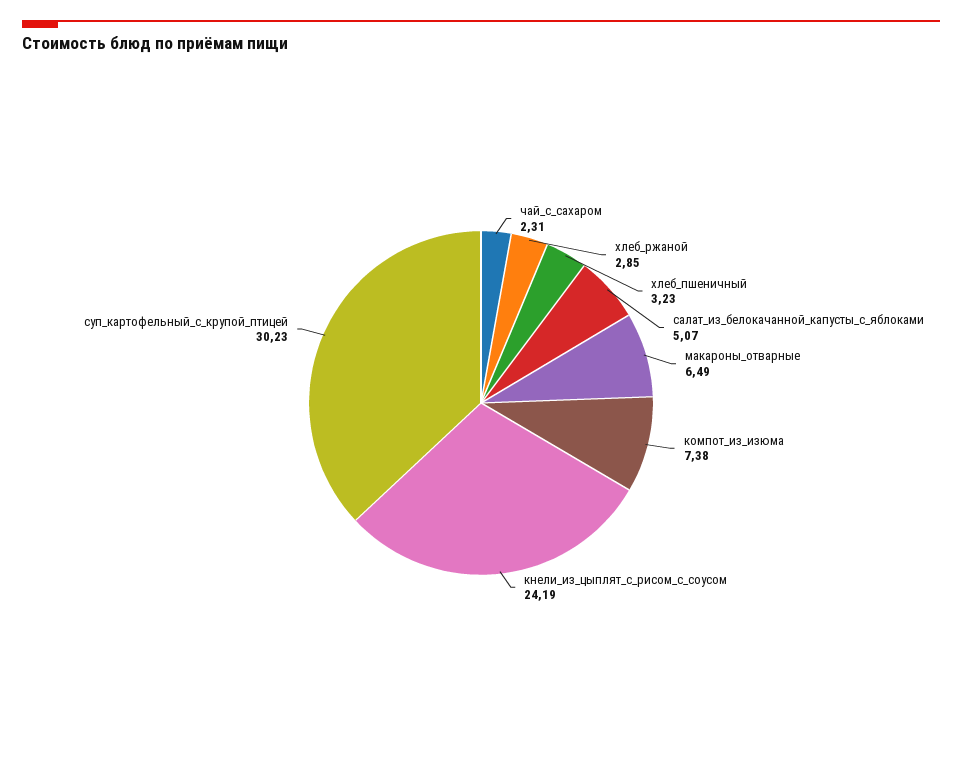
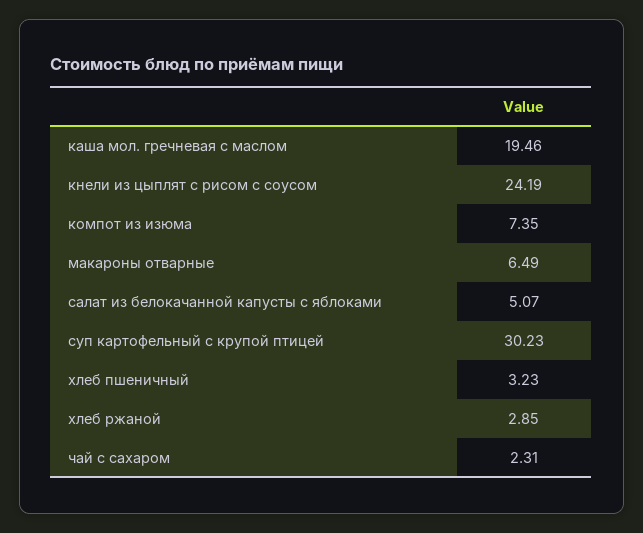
компот_из_изюма: 7.38 -> 7.35
каша мол. гречневая с маслом: none -> 19.46

